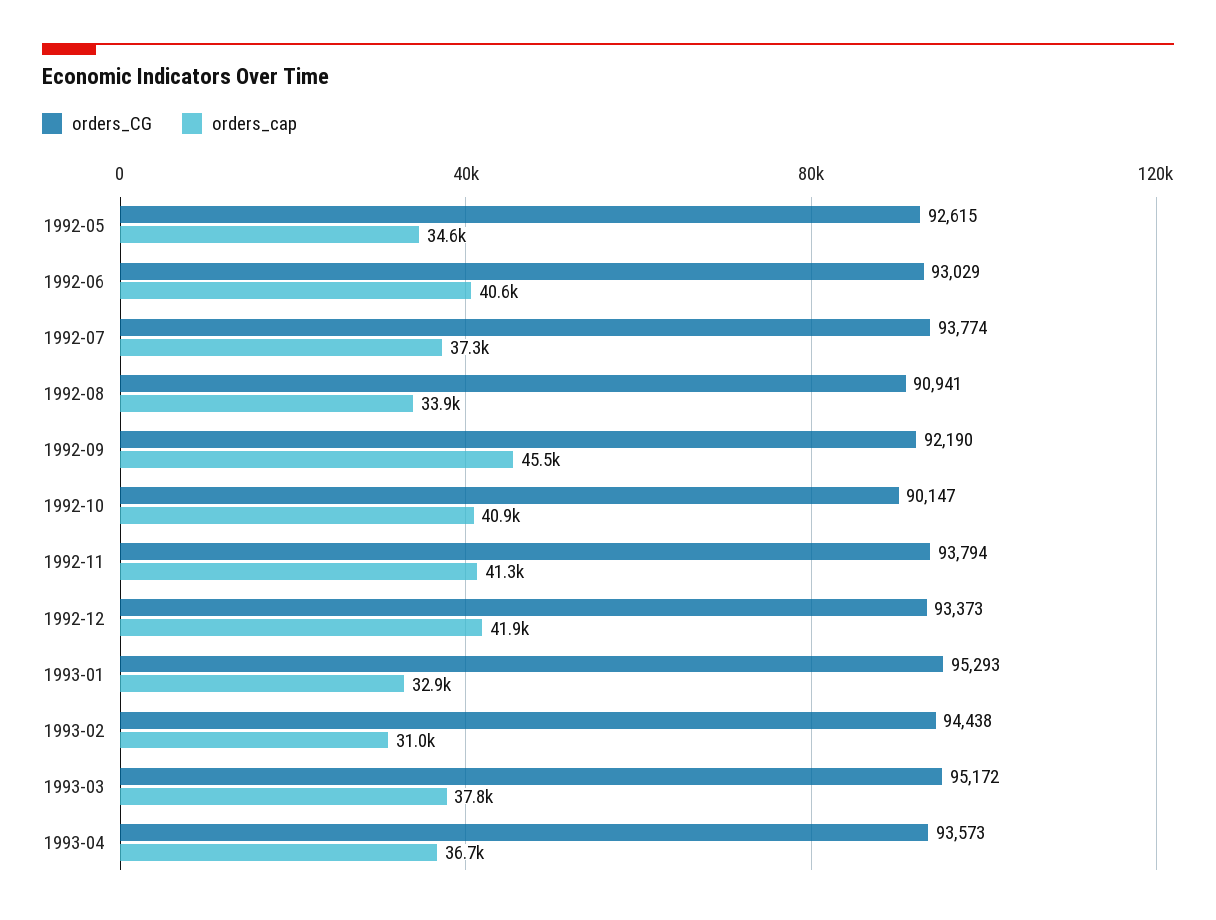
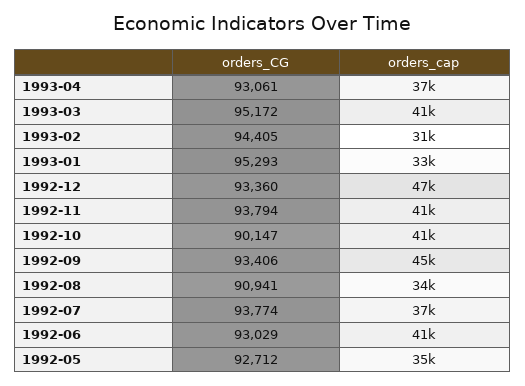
orders_CG, 1992-05: 92615 -> 92712
orders_CG, 1992-09: 92190 -> 93406
orders_CG, 1992-12: 93373 -> 93360
orders_cap, 1992-12: 41900 -> 47000
orders_CG, 1993-02: 94438 -> 94405
orders_cap, 1993-03: 37800 -> 41000
orders_CG, 1993-04: 93573 -> 93061

